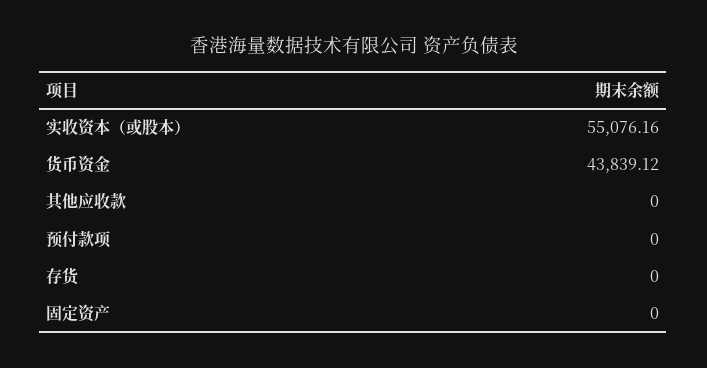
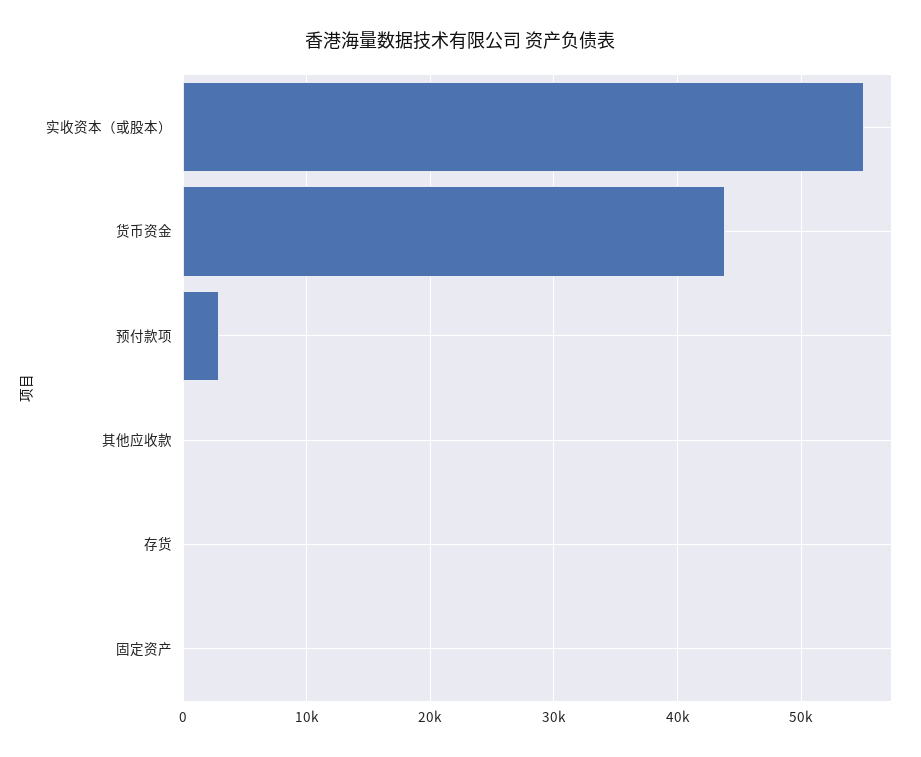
预付款项: 0 -> 3000

